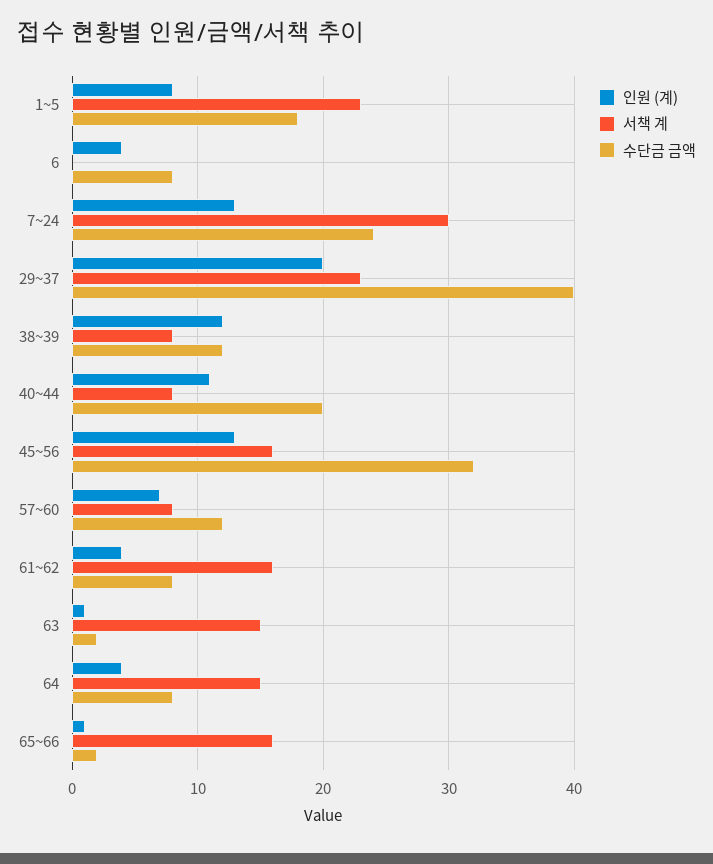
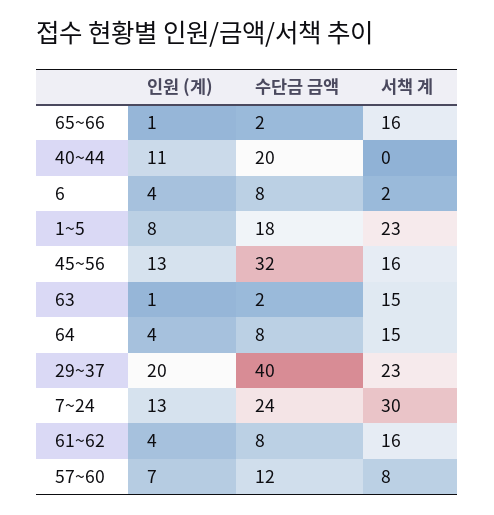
서책 계, 6: 0 -> 2
인원 (계), 38~39: 12 -> none
서책 계, 38~39: 8 -> none
수단금 금액, 38~39: 12 -> none
서책 계, 40~44: 8 -> 0

